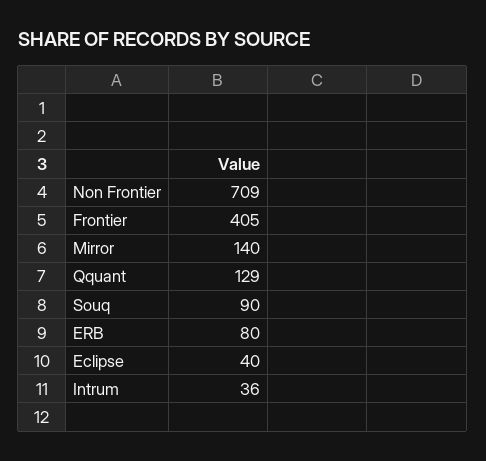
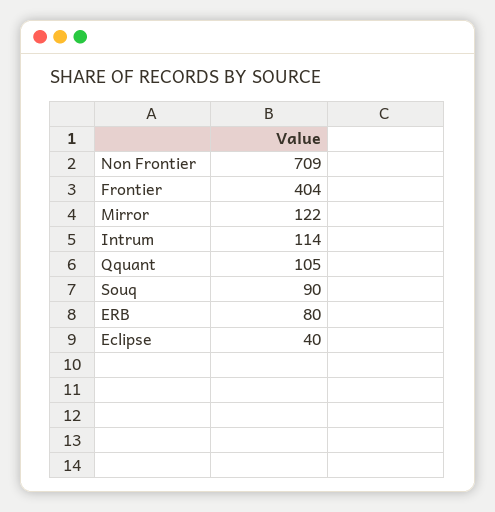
Frontier: 405 -> 404
Mirror: 140 -> 122
Qquant: 129 -> 105
Intrum: 36 -> 114

